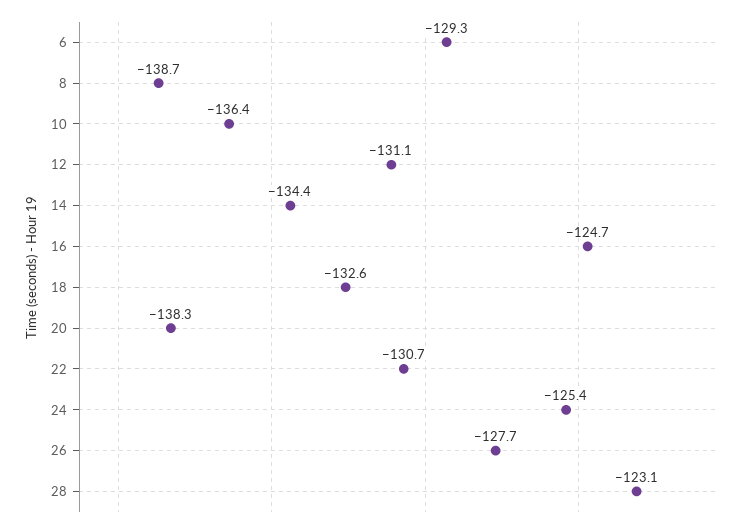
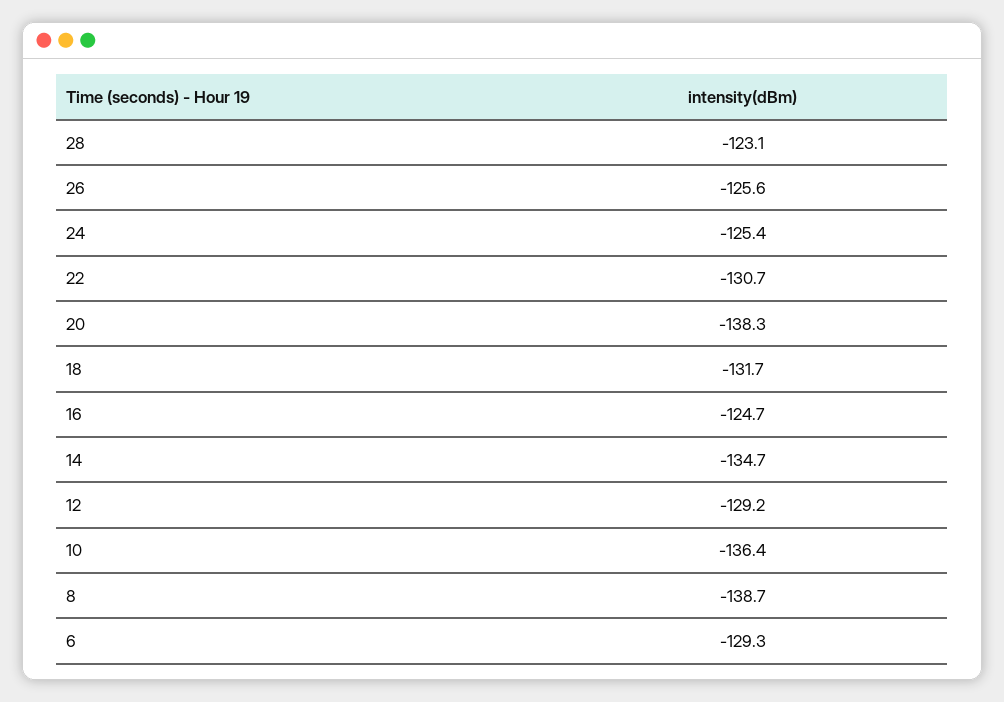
12: -131.1 -> -129.2
14: -134.4 -> -134.7
18: -132.6 -> -131.7
26: -127.7 -> -125.6

